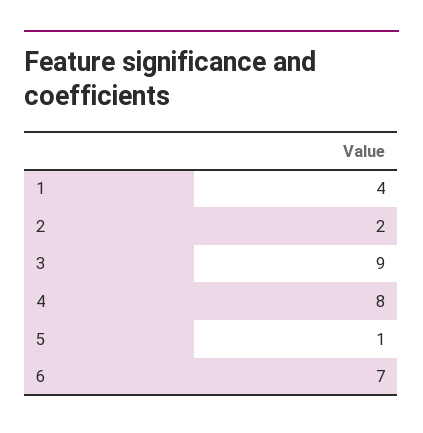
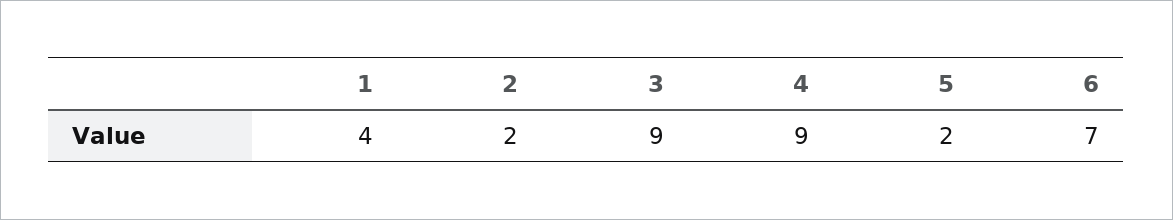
4: 8 -> 9
5: 1 -> 2

